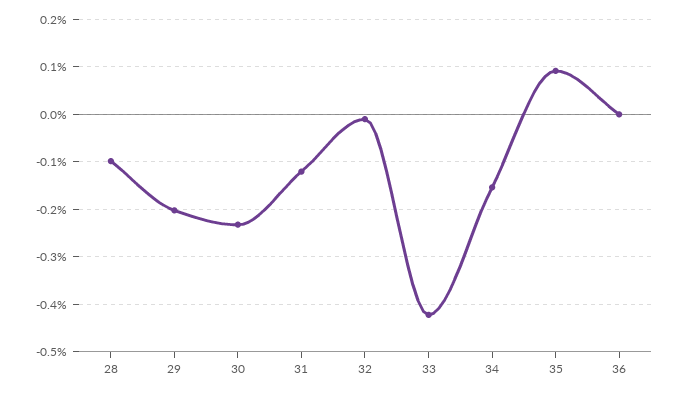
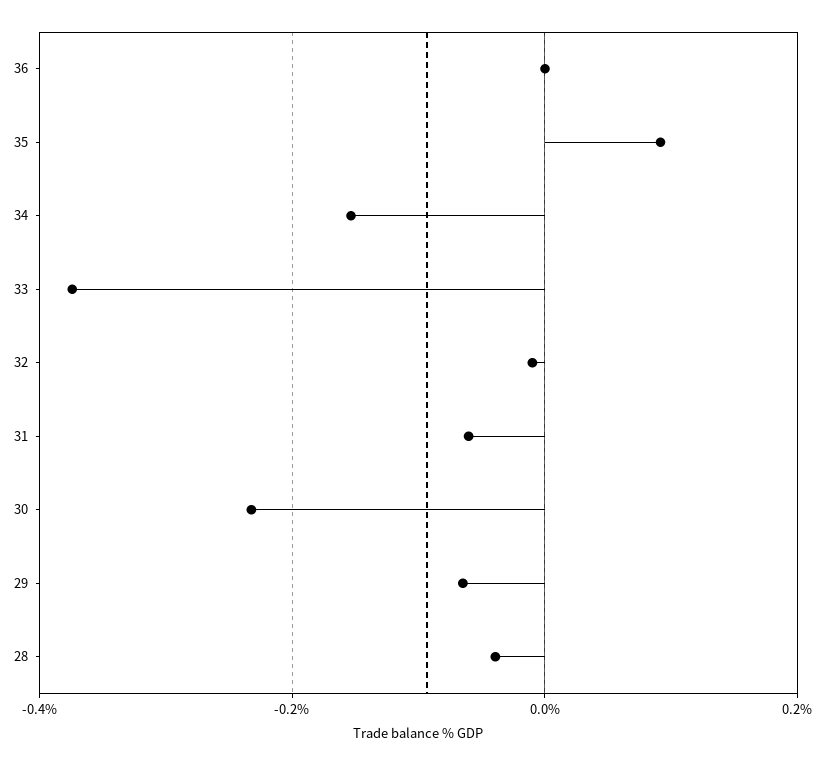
28: -0.1 -> -0.04
29: -0.2 -> -0.06
31: -0.12 -> -0.06
33: -0.42 -> -0.38

